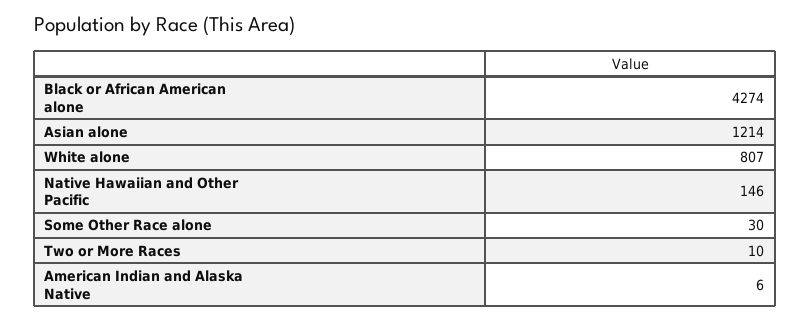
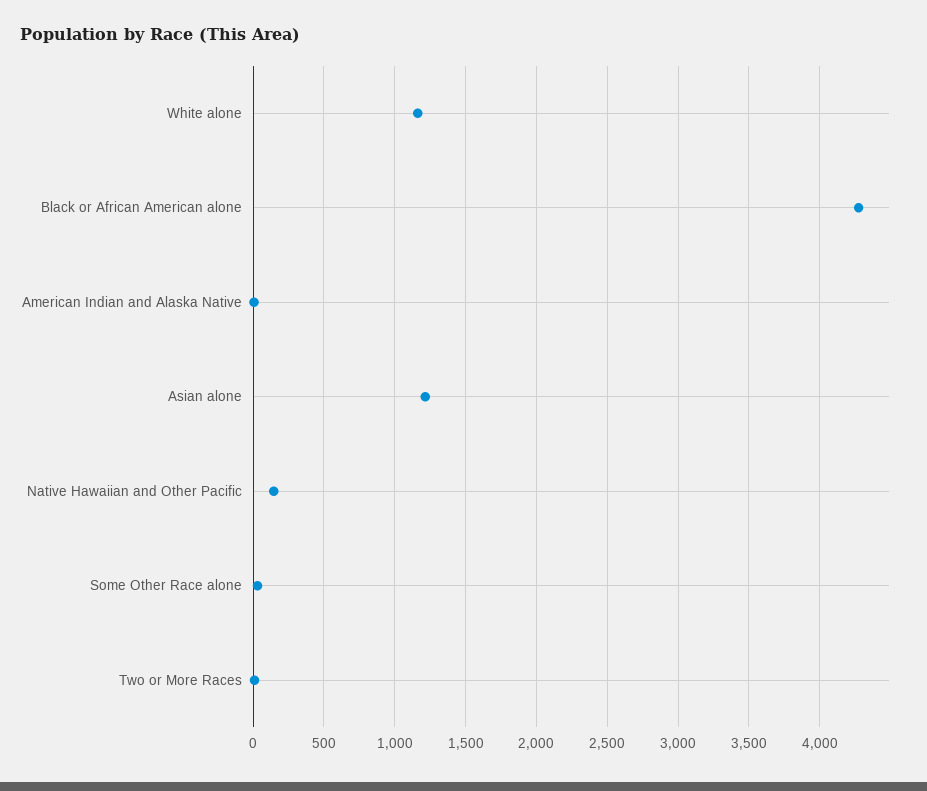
White alone: 807 -> 1150

